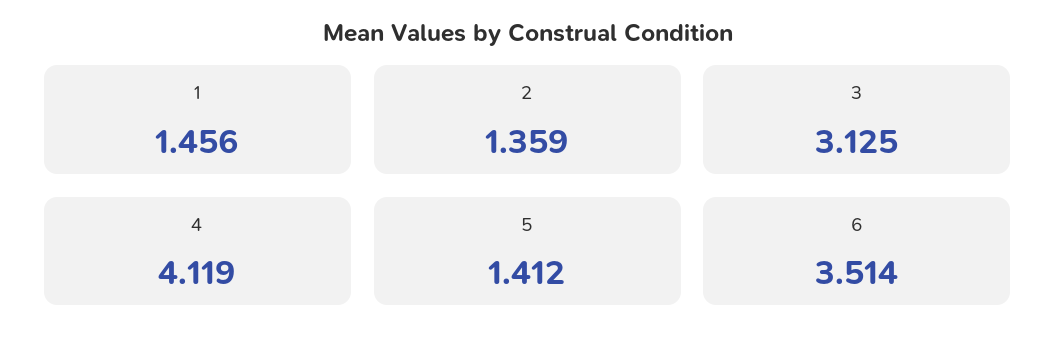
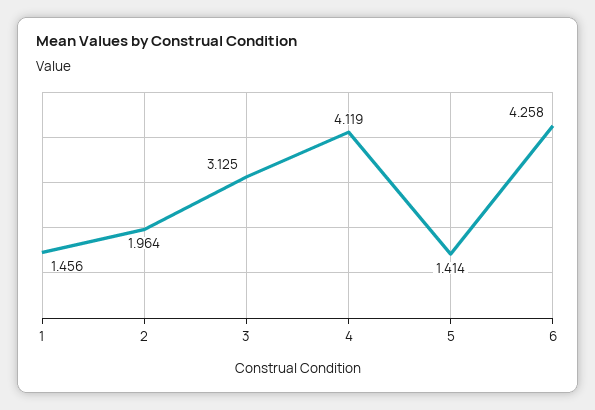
2: 1.359 -> 1.964
5: 1.412 -> 1.414
6: 3.514 -> 4.258

